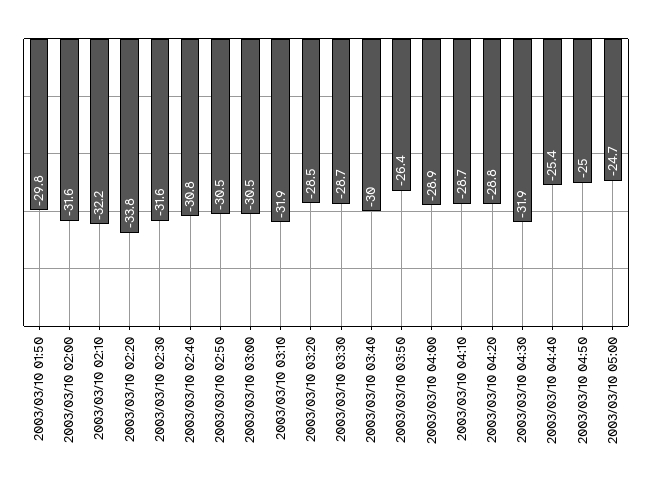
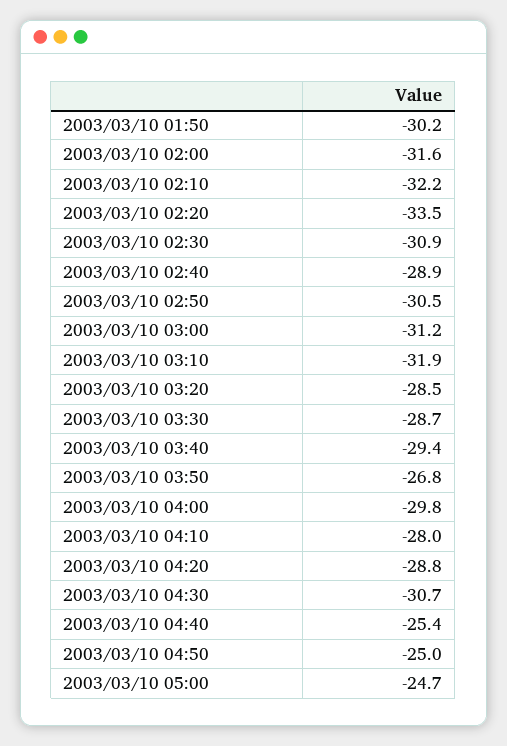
2003/03/10 01:50: -29.8 -> -30.2
2003/03/10 02:20: -33.8 -> -33.5
2003/03/10 02:30: -31.6 -> -30.9
2003/03/10 02:40: -30.8 -> -28.9
2003/03/10 03:00: -30.5 -> -31.2
2003/03/10 03:40: -30 -> -29.4
2003/03/10 03:50: -26.4 -> -26.8
2003/03/10 04:00: -28.9 -> -29.8
2003/03/10 04:10: -28.7 -> -28
2003/03/10 04:30: -31.9 -> -30.7

